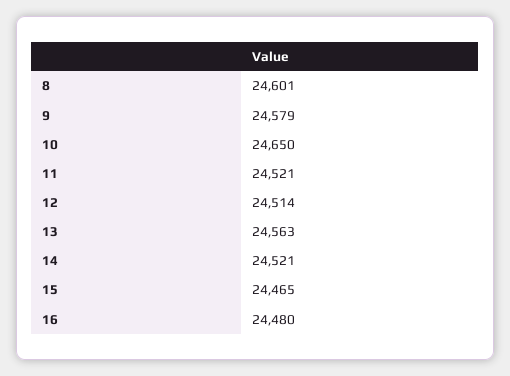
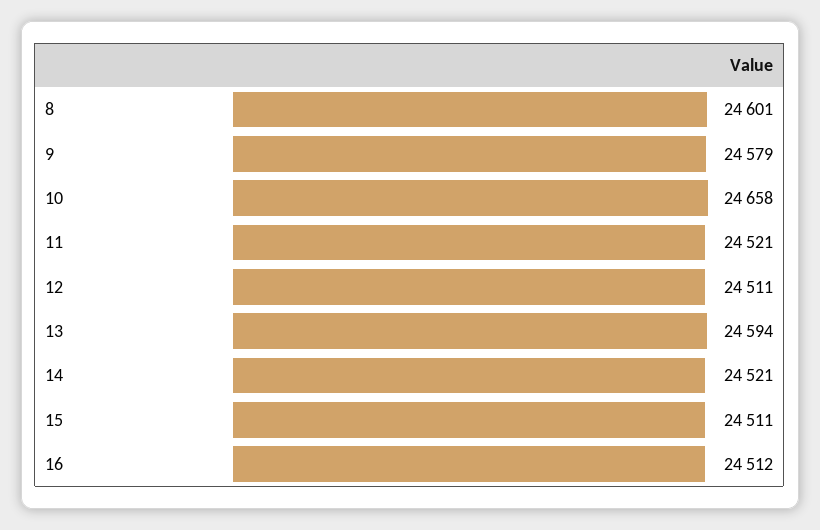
10: 24650 -> 24658
12: 24514 -> 24511
13: 24563 -> 24594
15: 24465 -> 24511
16: 24480 -> 24512

